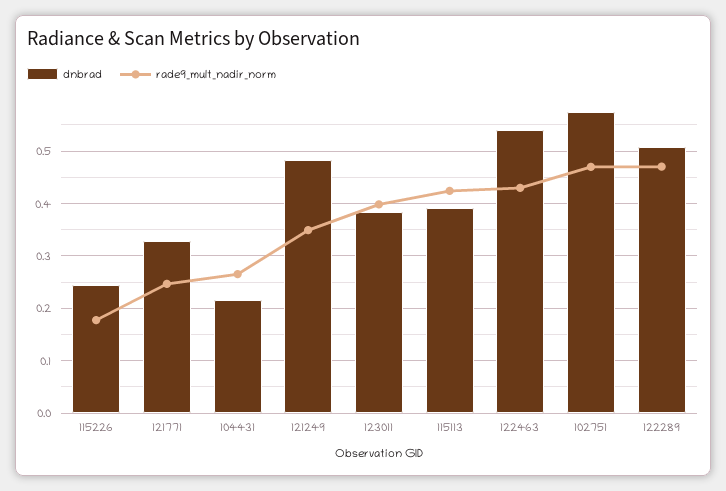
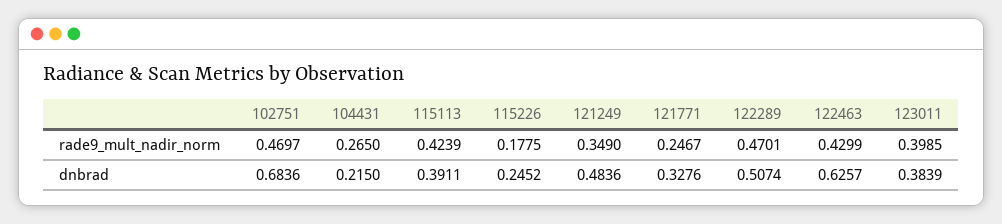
dnbrad, 122463: 0.54 -> 0.6257
dnbrad, 102751: 0.58 -> 0.6836

